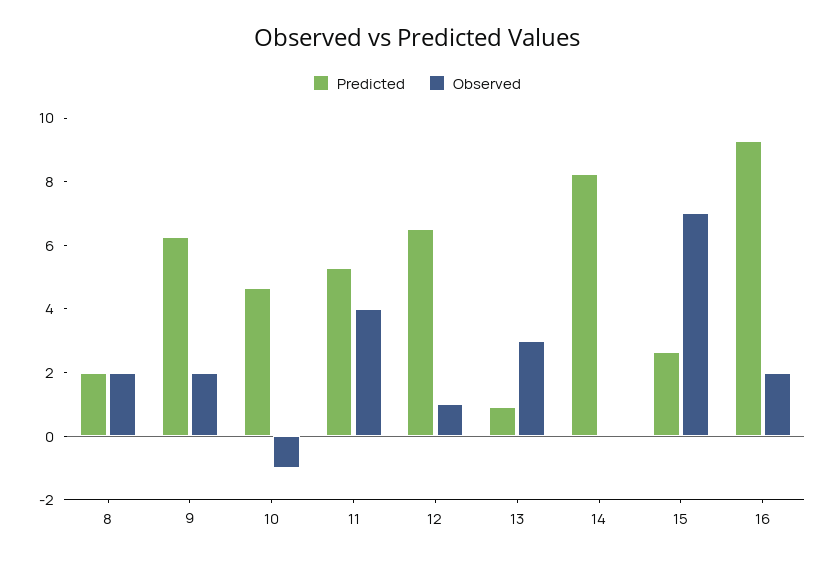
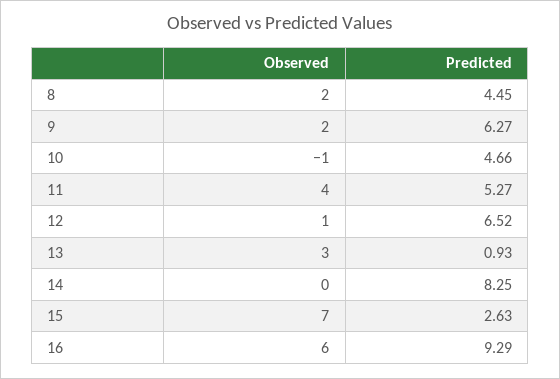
Predicted, 8: 2 -> 4.45
Observed, 16: 2 -> 6

